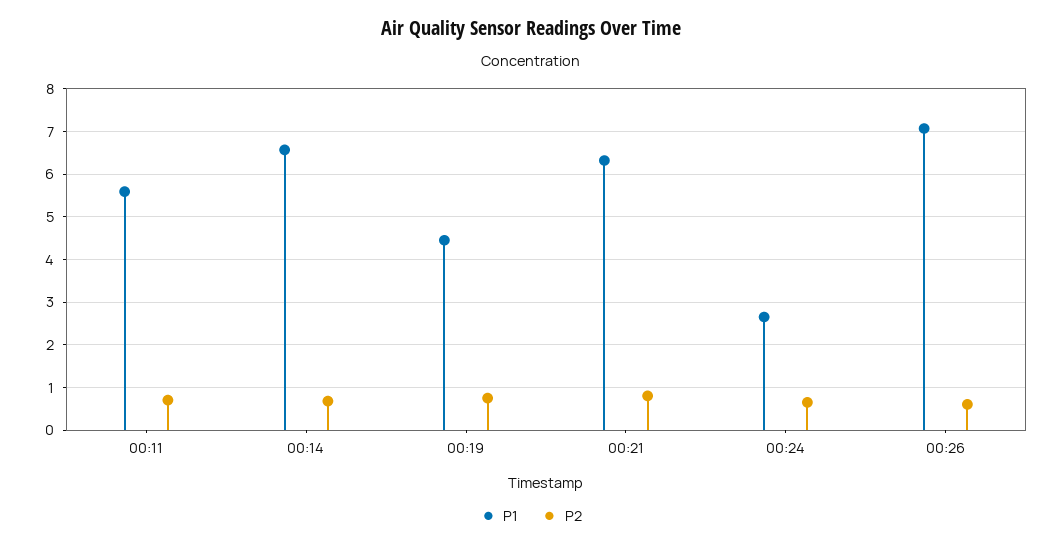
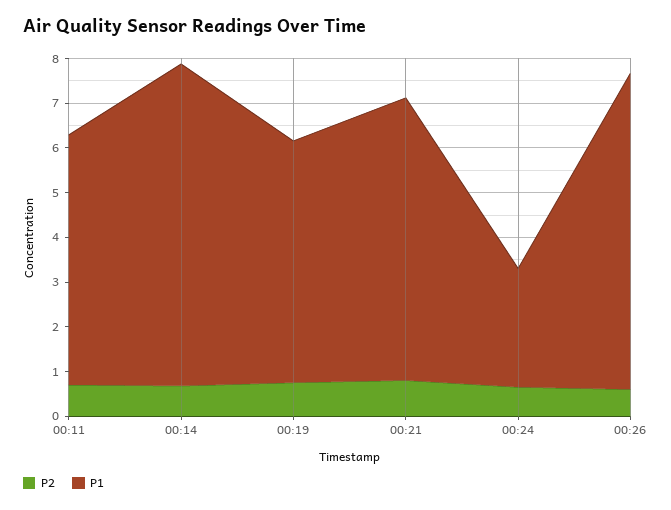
P1, 00:14: 6.6 -> 7.2
P1, 00:19: 4.4 -> 5.4

